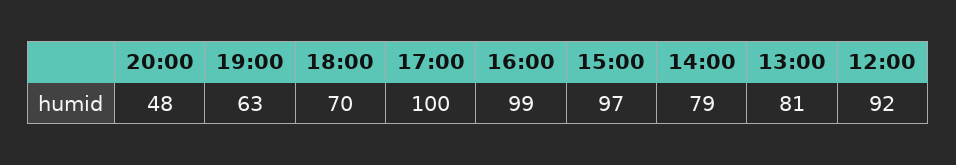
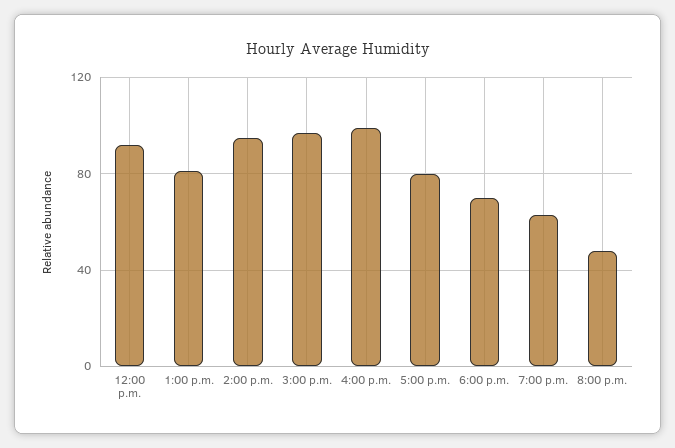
17:00: 100 -> 80
14:00: 79 -> 95

